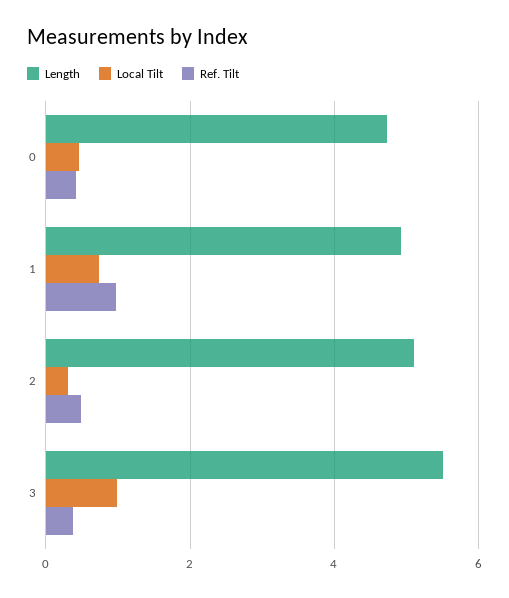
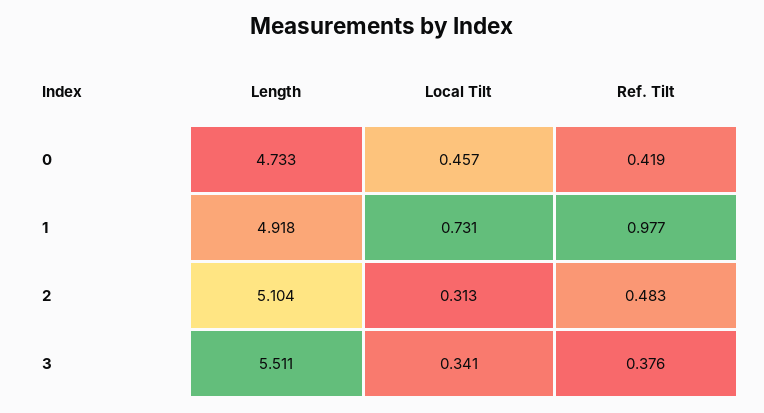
Local Tilt, 3: 1 -> 0.341

